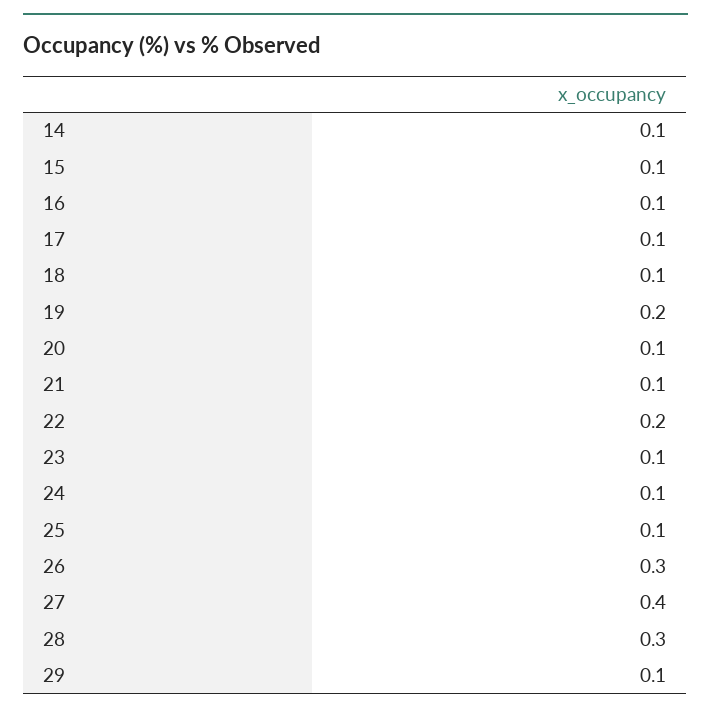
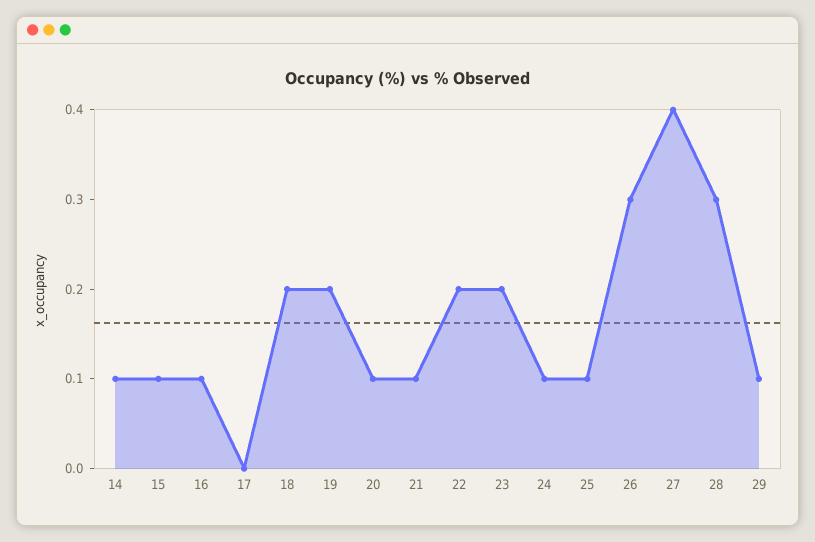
17: 0.1 -> 0
18: 0.1 -> 0.2
23: 0.1 -> 0.2

